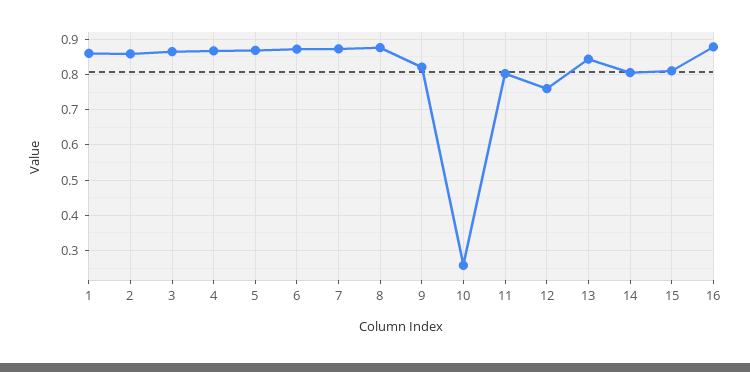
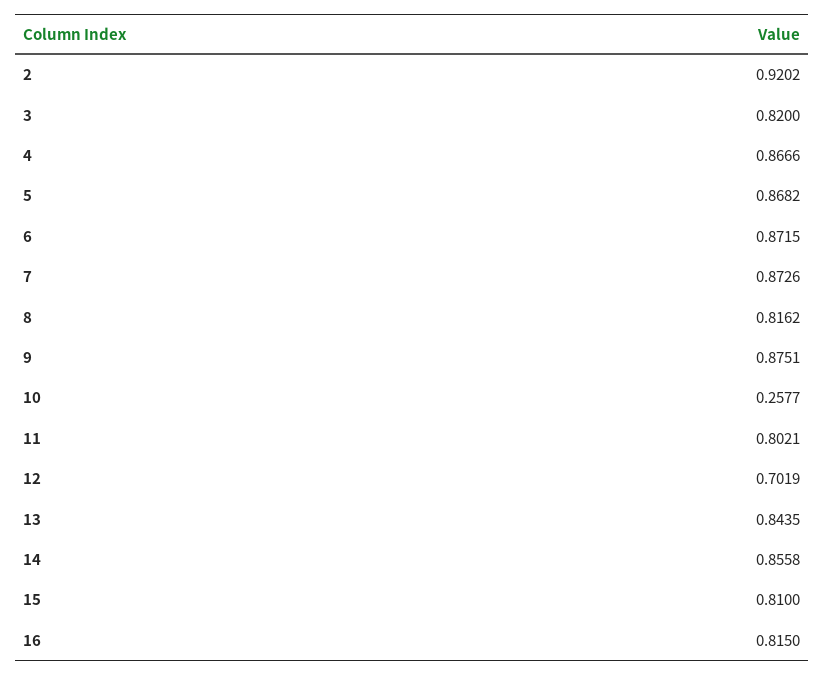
1: 0.86 -> none
2: 0.86 -> 0.9202
3: 0.86 -> 0.82
8: 0.88 -> 0.8162
9: 0.82 -> 0.8751
12: 0.76 -> 0.7019
14: 0.8 -> 0.8558
16: 0.88 -> 0.815

